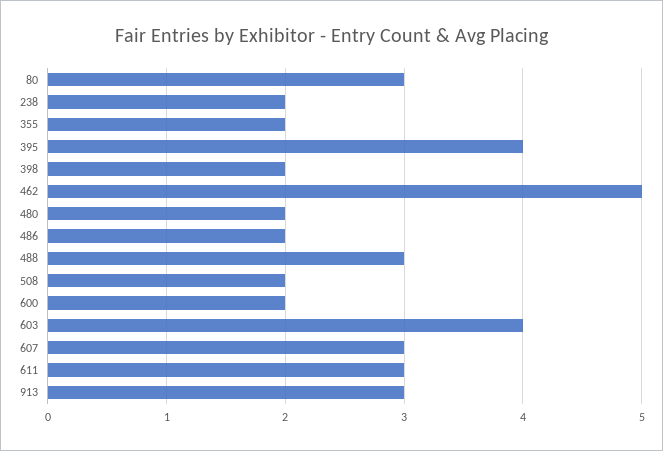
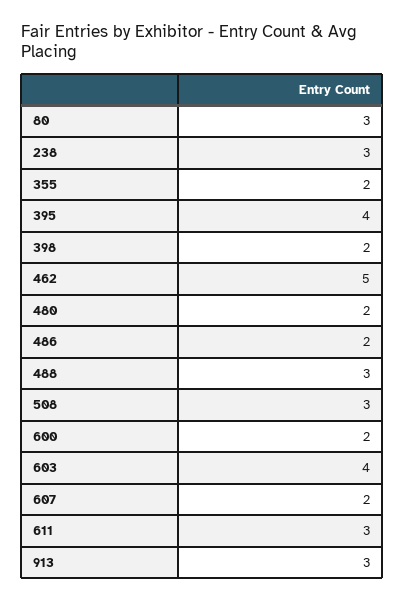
238: 2 -> 3
508: 2 -> 3
607: 3 -> 2

